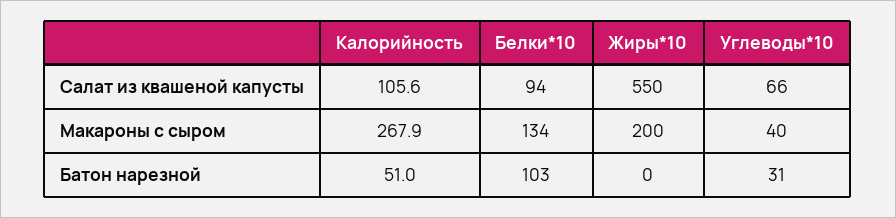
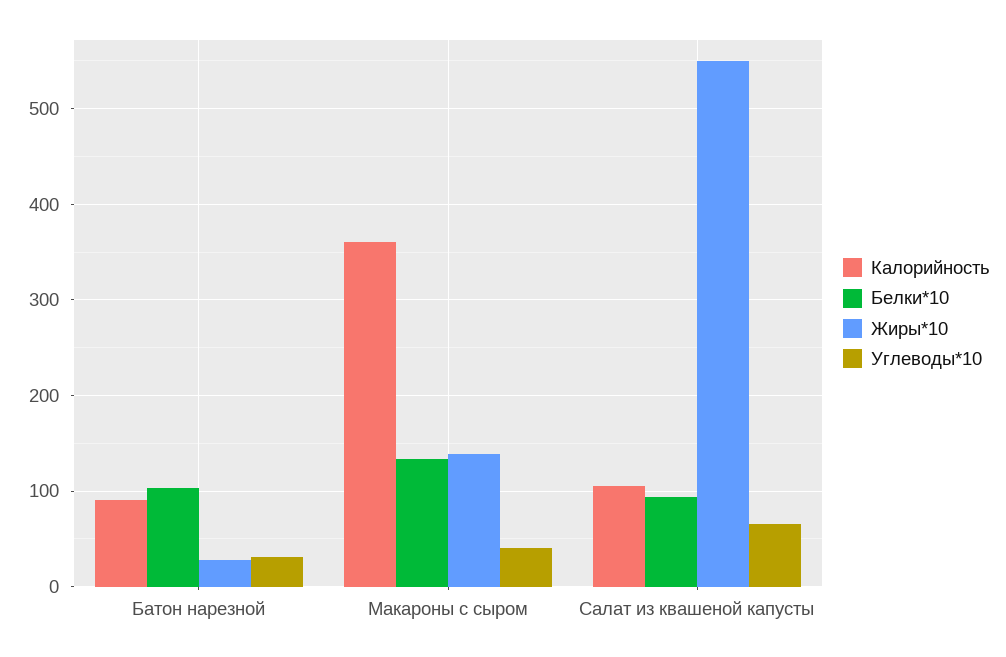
Калорийность, Макароны с сыром: 267.9 -> 360
Жиры*10, Макароны с сыром: 200 -> 140
Калорийность, Батон нарезной: 51 -> 90
Жиры*10, Батон нарезной: 0 -> 30

